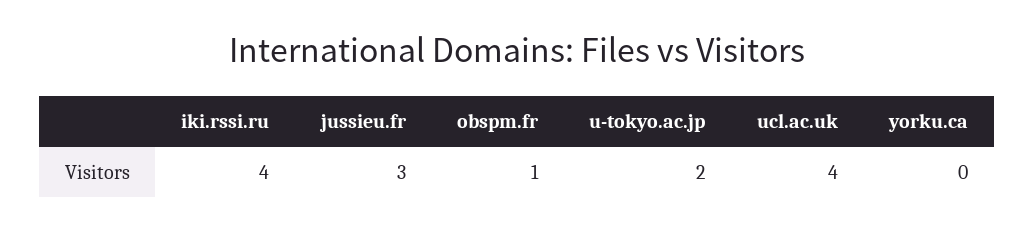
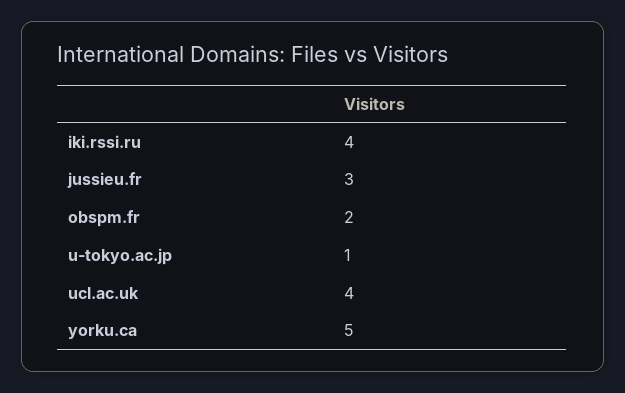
obspm.fr: 1 -> 2
u-tokyo.ac.jp: 2 -> 1
yorku.ca: 0 -> 5

